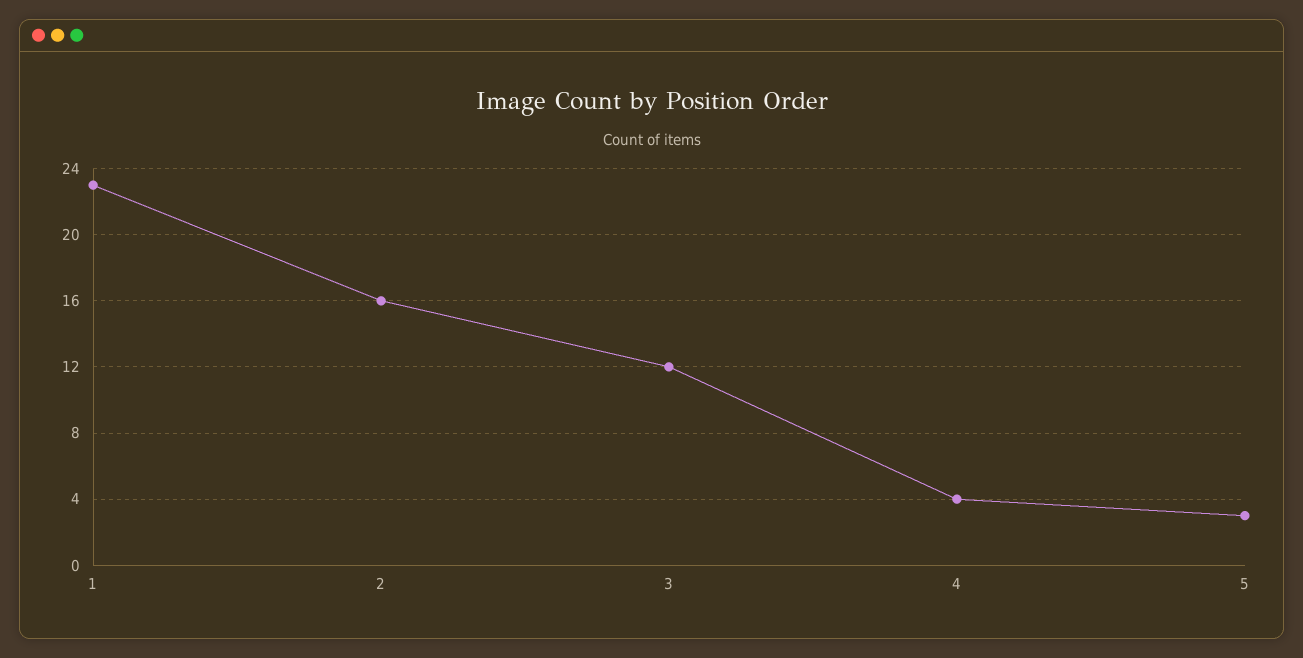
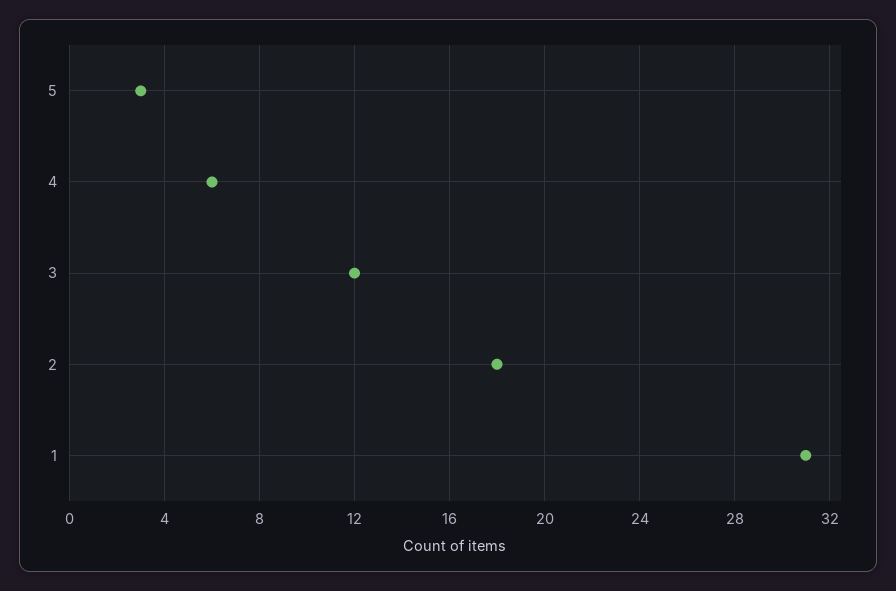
1: 23 -> 31
2: 16 -> 18
4: 4 -> 6

